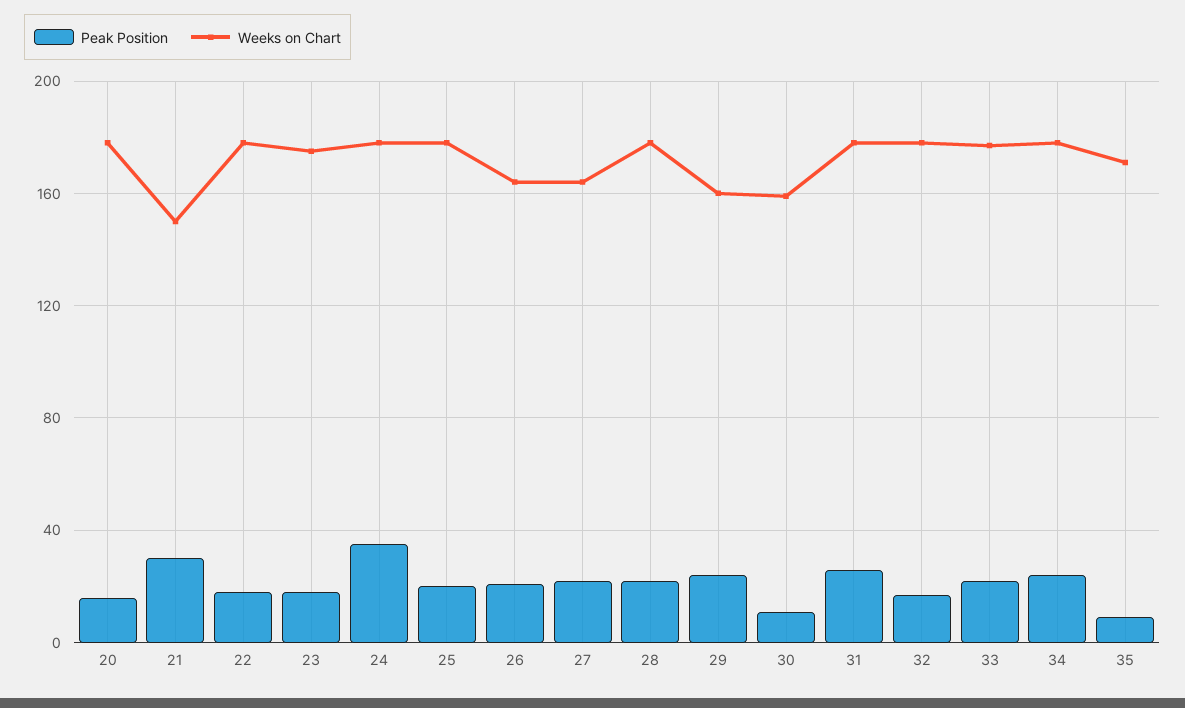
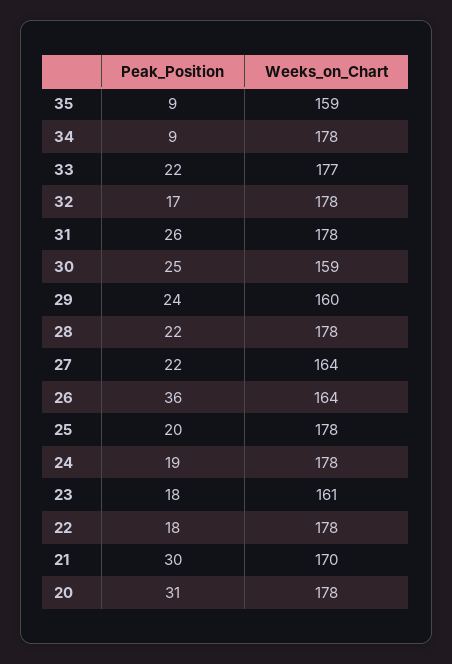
Peak Position, 20: 15 -> 31
Weeks on Chart, 21: 150 -> 170
Weeks on Chart, 23: 175 -> 161
Peak Position, 24: 35 -> 19
Peak Position, 26: 20 -> 36
Peak Position, 30: 10 -> 25
Peak Position, 34: 25 -> 9
Weeks on Chart, 35: 170 -> 159

